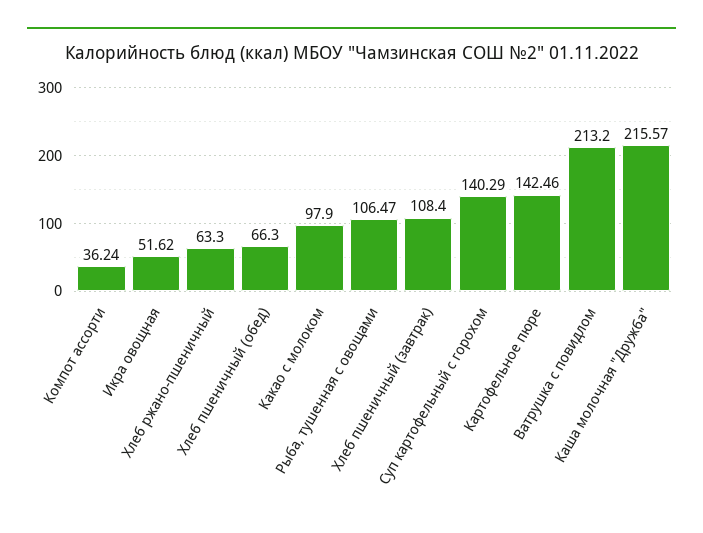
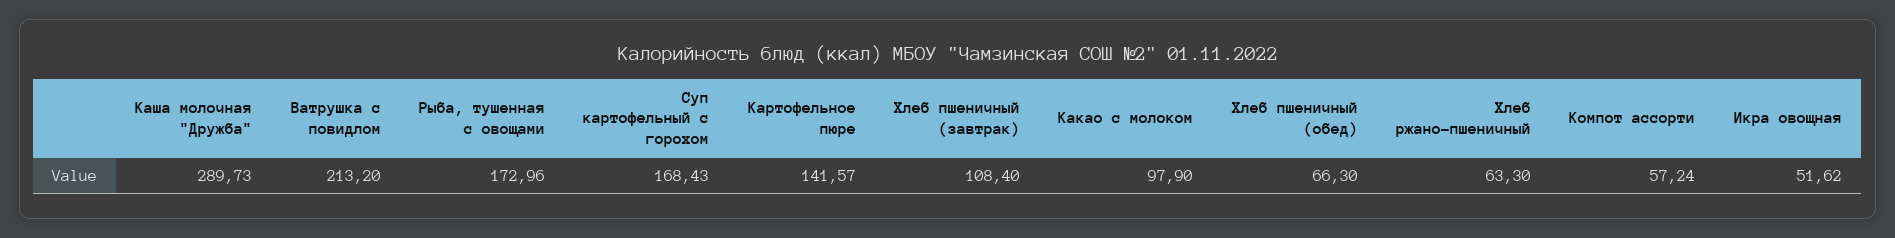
Компот ассорти: 36.24 -> 57.24
Рыба, тушенная с овощами: 106.47 -> 172.96
Суп картофельный с горохом: 140.29 -> 168.43
Картофельное пюре: 142.46 -> 141.57
Каша молочная "Дружба": 215.57 -> 289.73

